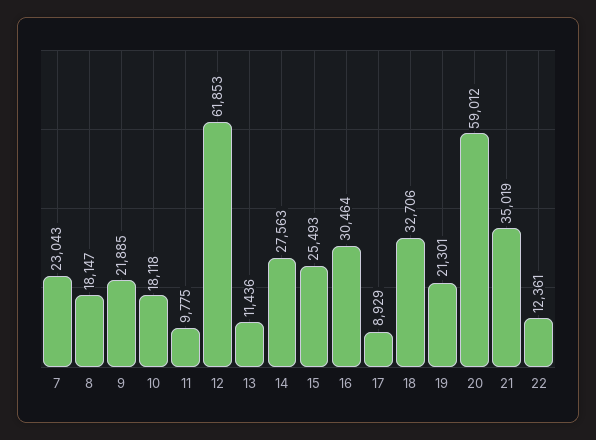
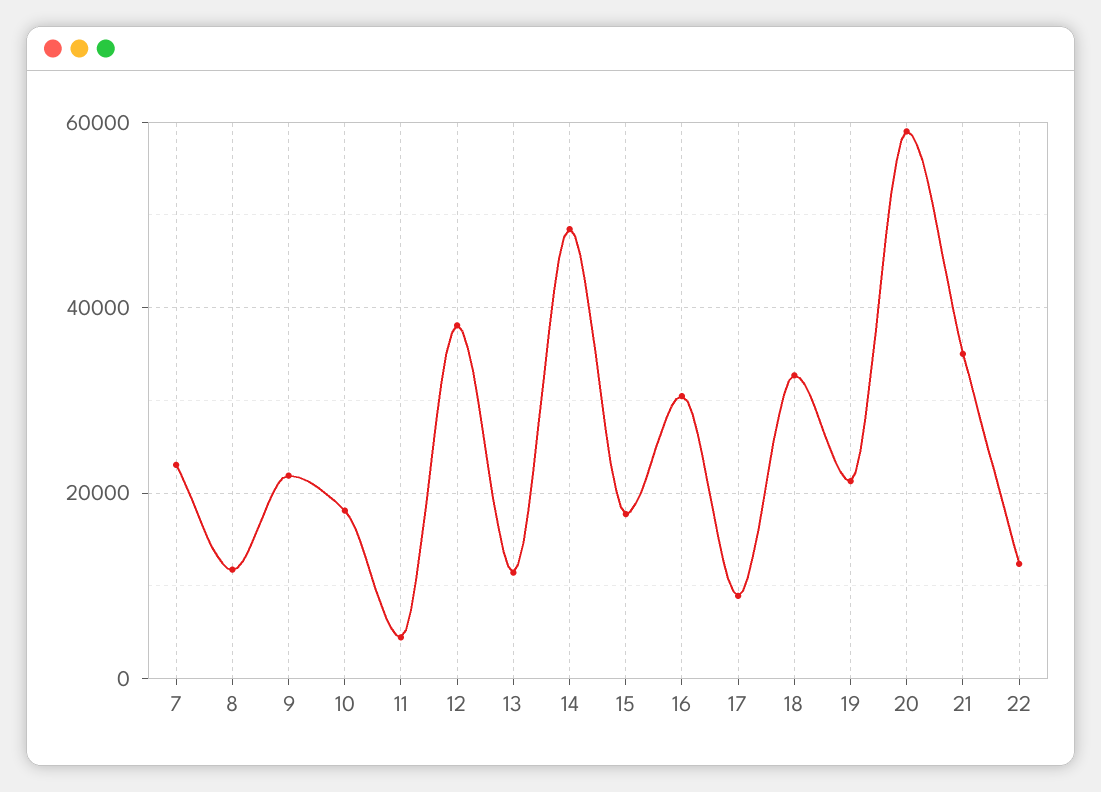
8: 18147 -> 12000
11: 9775 -> 4000
12: 61853 -> 38000
14: 27563 -> 48000
15: 25493 -> 18000

